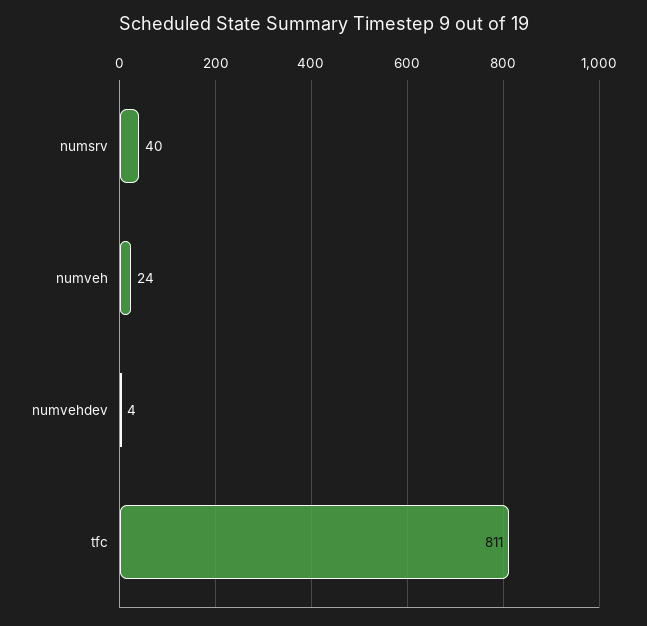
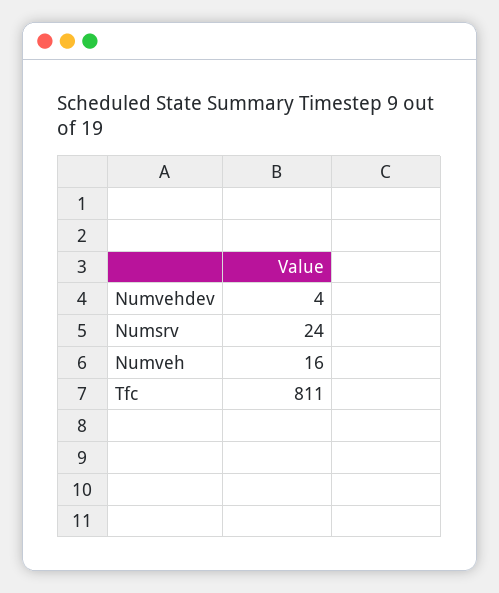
numsrv: 40 -> 24
numveh: 24 -> 16

